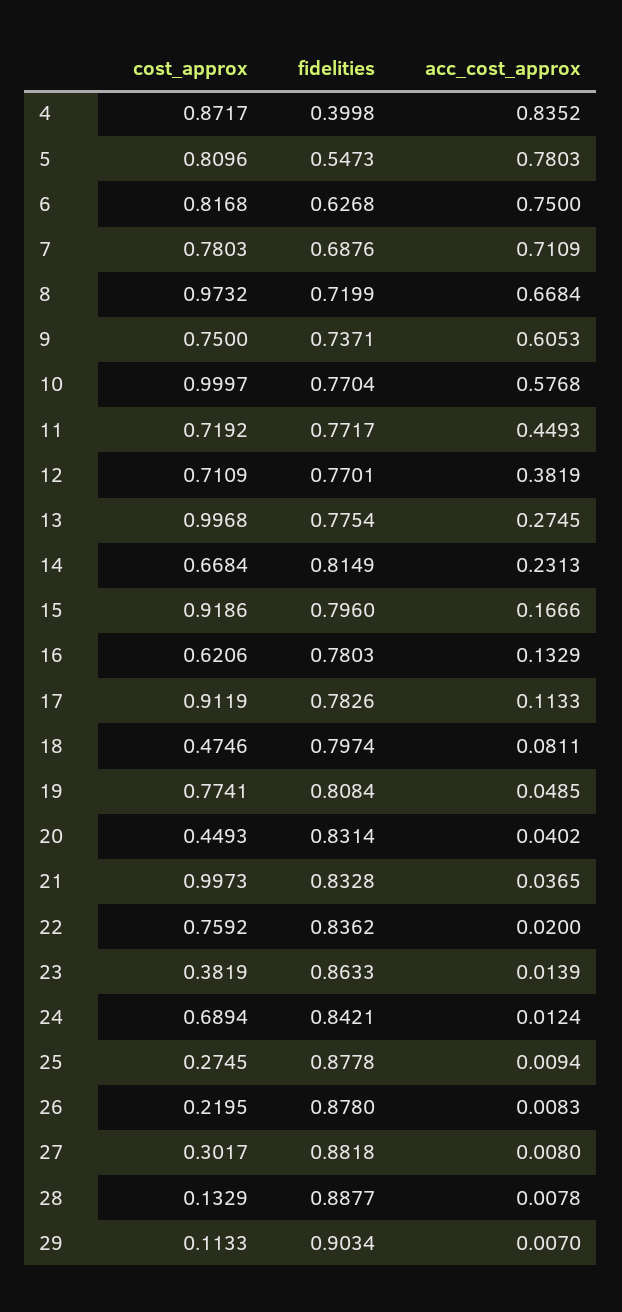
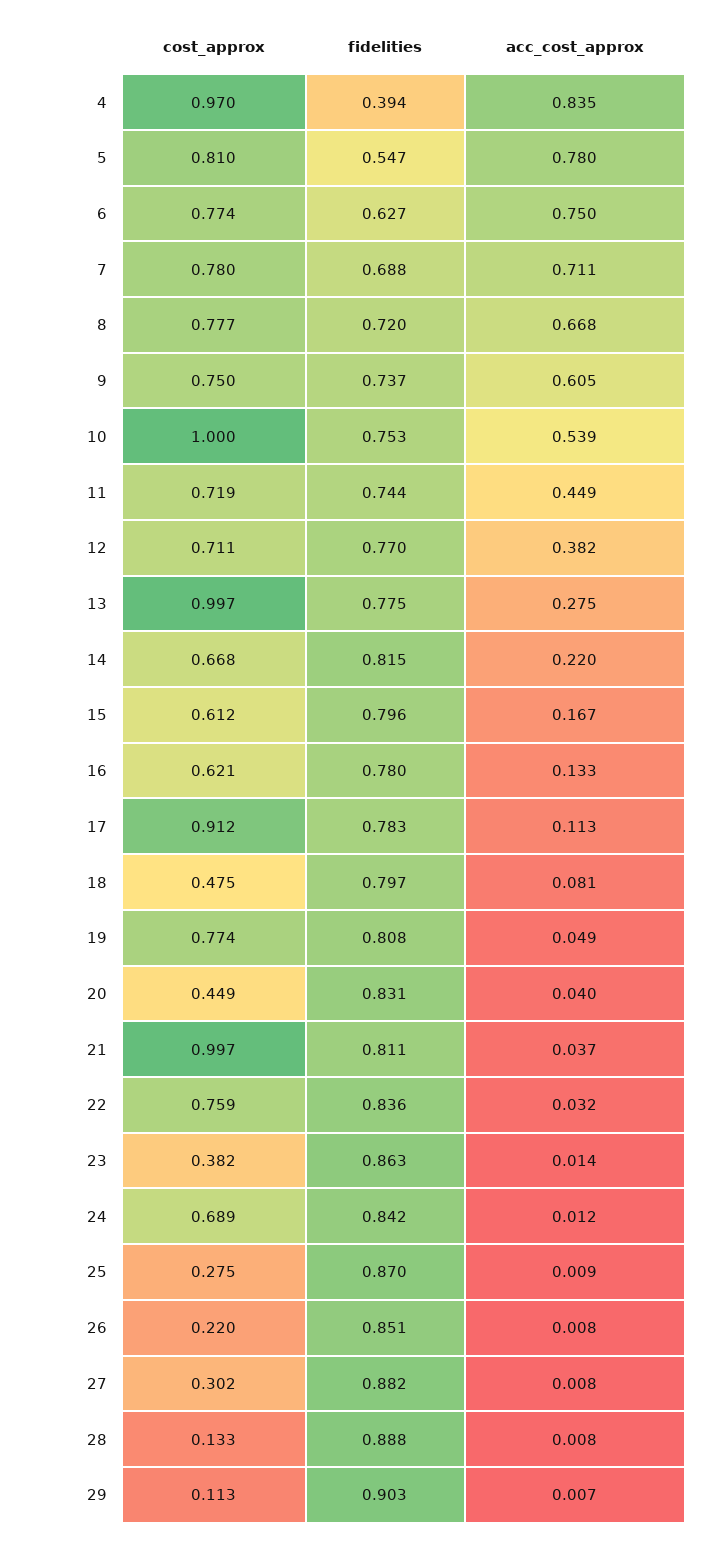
cost_approx, 4: 0.8717 -> 0.97
fidelities, 4: 0.3998 -> 0.394
cost_approx, 6: 0.8168 -> 0.774
cost_approx, 8: 0.9732 -> 0.777
fidelities, 10: 0.7704 -> 0.753
acc_cost_approx, 10: 0.5768 -> 0.539
fidelities, 11: 0.7717 -> 0.744
acc_cost_approx, 14: 0.2313 -> 0.22
cost_approx, 15: 0.9186 -> 0.612
fidelities, 21: 0.8328 -> 0.811
acc_cost_approx, 22: 0.02 -> 0.032
fidelities, 25: 0.8778 -> 0.87
fidelities, 26: 0.878 -> 0.851

